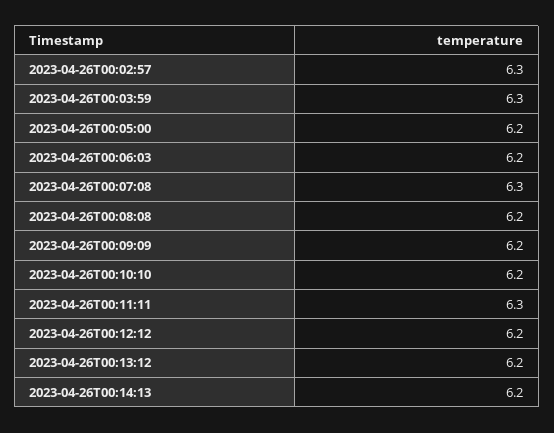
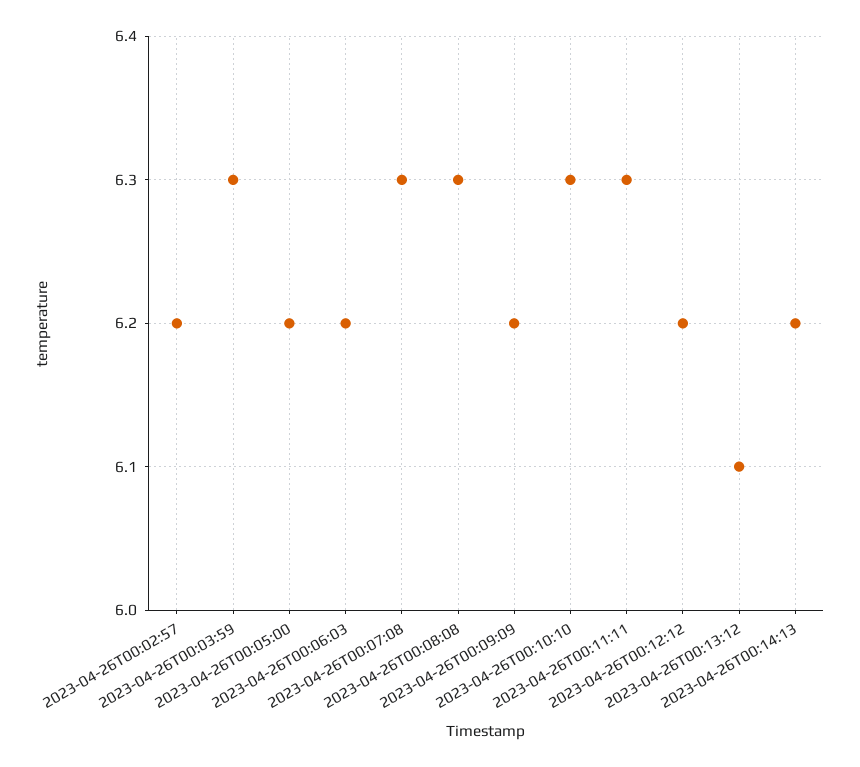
2023-04-26T00:02:57: 6.3 -> 6.2
2023-04-26T00:08:08: 6.2 -> 6.3
2023-04-26T00:10:10: 6.2 -> 6.3
2023-04-26T00:13:12: 6.2 -> 6.1

